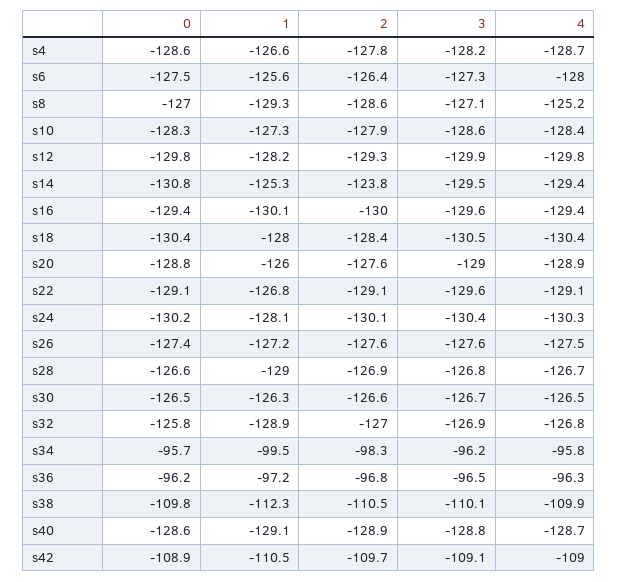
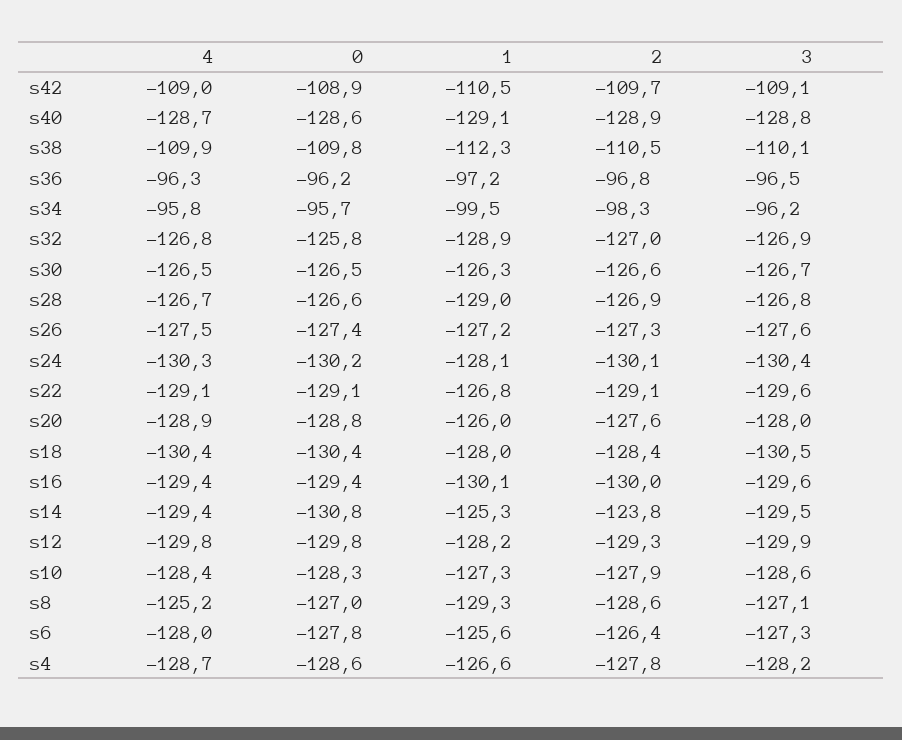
0, s6: -127.5 -> -127.8
3, s20: -129 -> -128
2, s26: -127.6 -> -127.3

